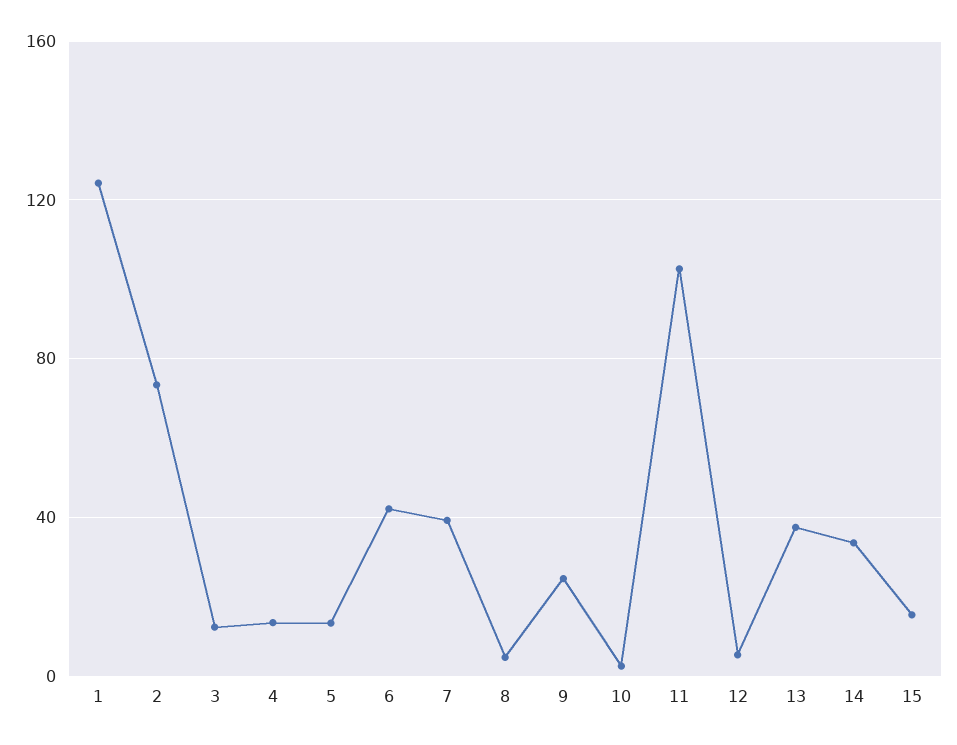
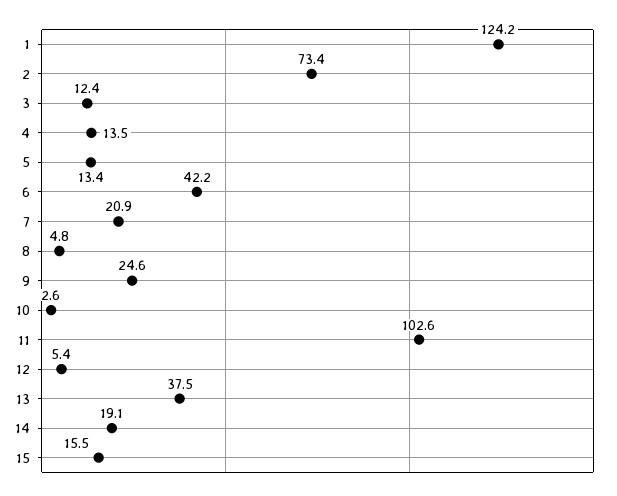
7: 40 -> 20.9
14: 35 -> 19.1

